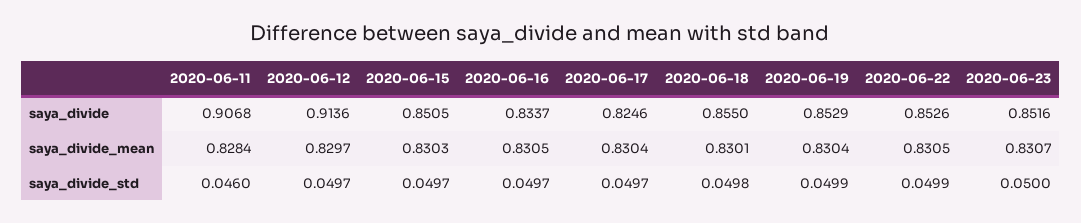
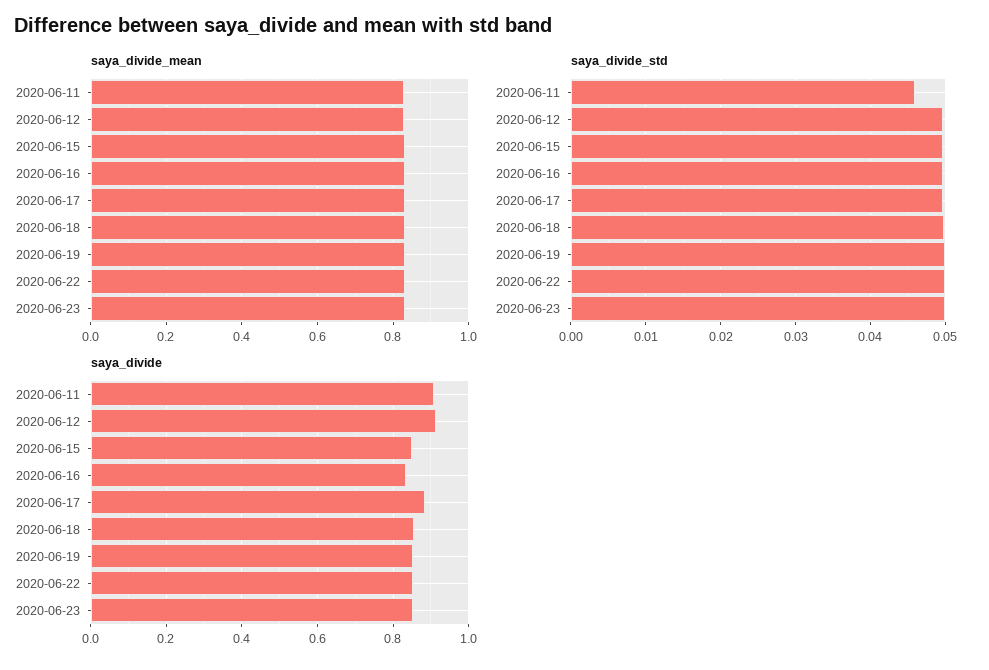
saya_divide, 2020-06-17: 0.8246 -> 0.88

